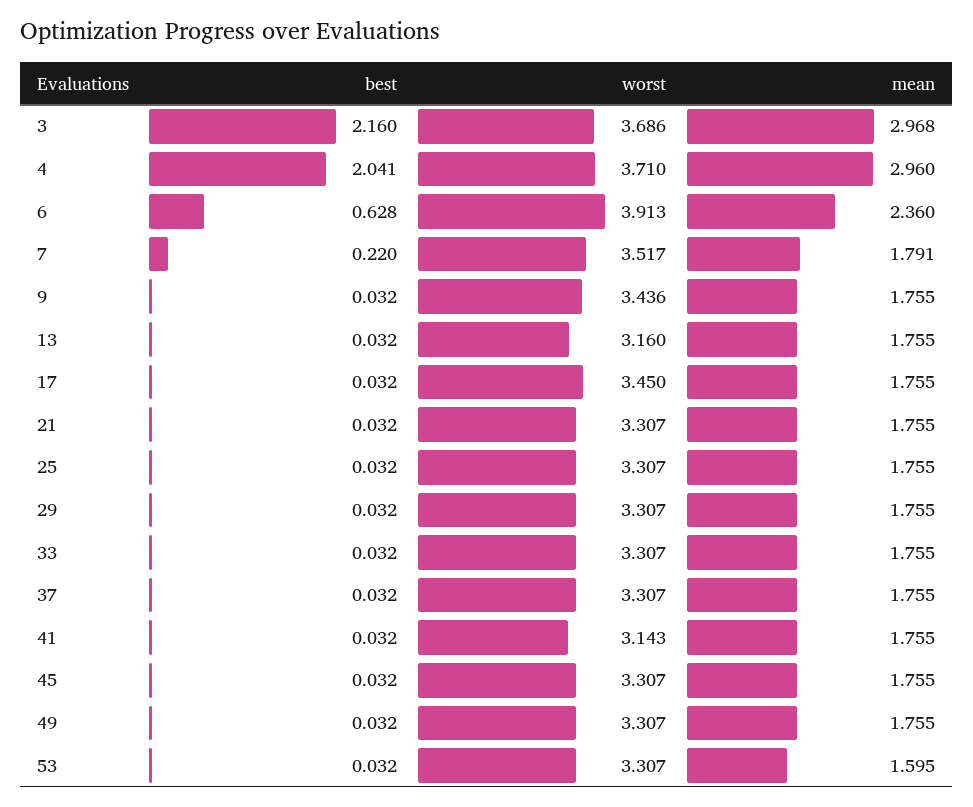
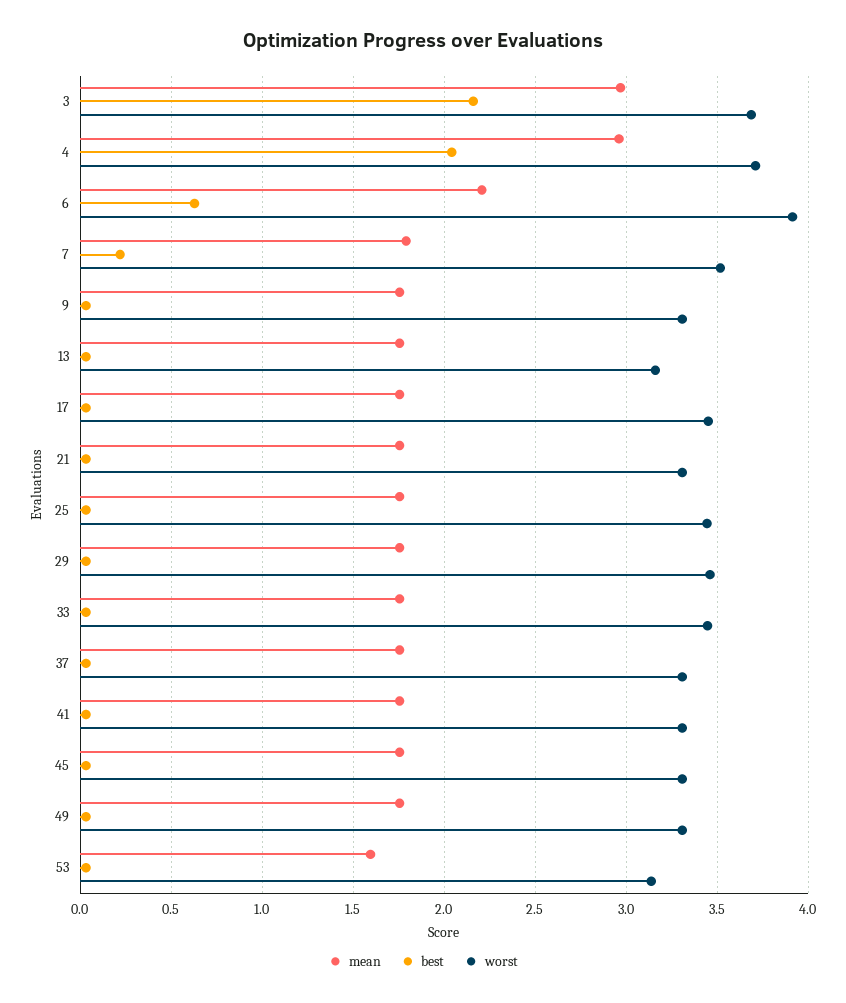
mean, 6: 2.36 -> 2.2
worst, 9: 3.436 -> 3.3
worst, 25: 3.307 -> 3.45
worst, 29: 3.307 -> 3.45
worst, 33: 3.307 -> 3.45
worst, 41: 3.143 -> 3.3
worst, 53: 3.307 -> 3.15

